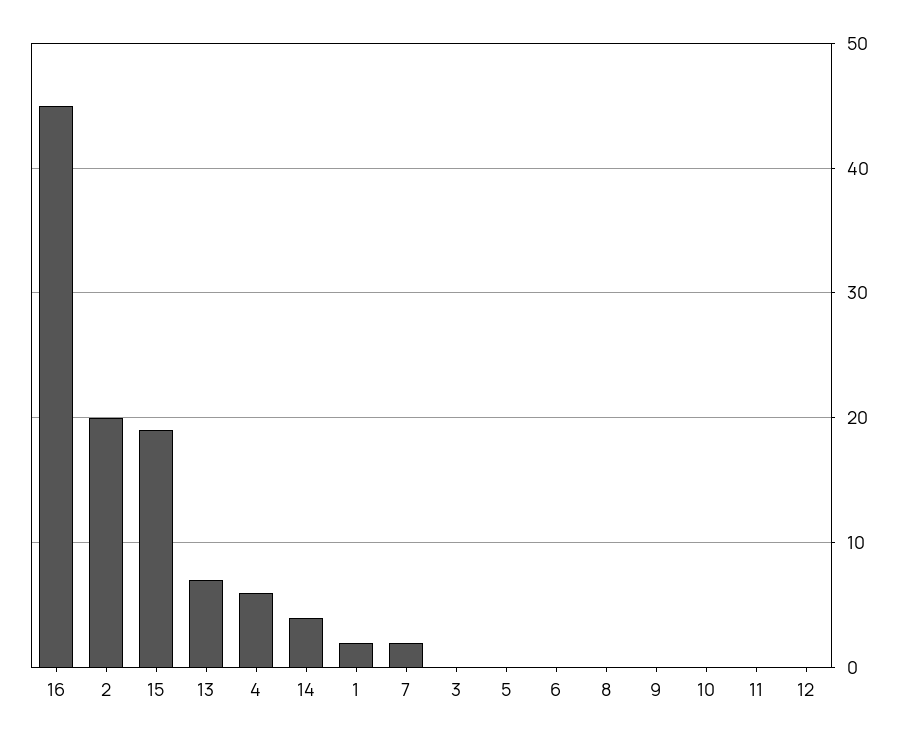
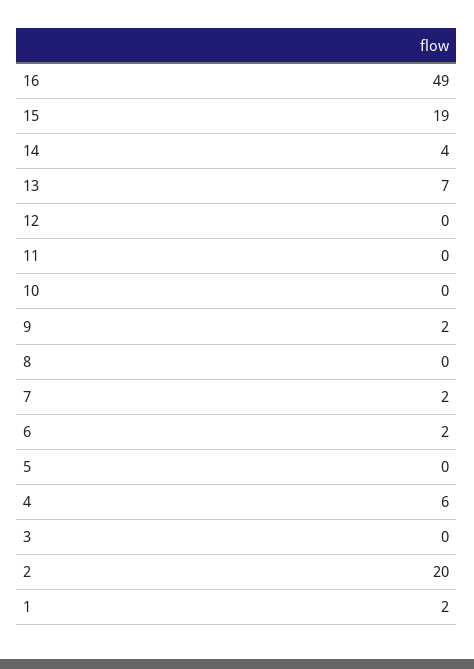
16: 45 -> 49
6: 0 -> 2
9: 0 -> 2

